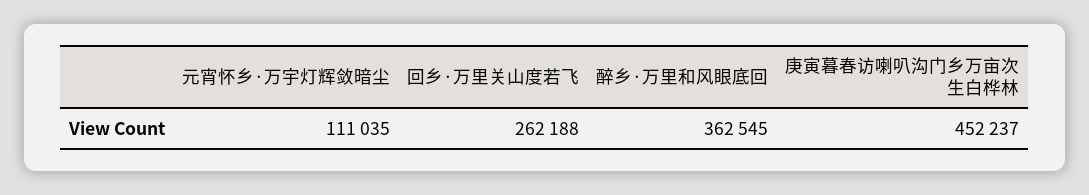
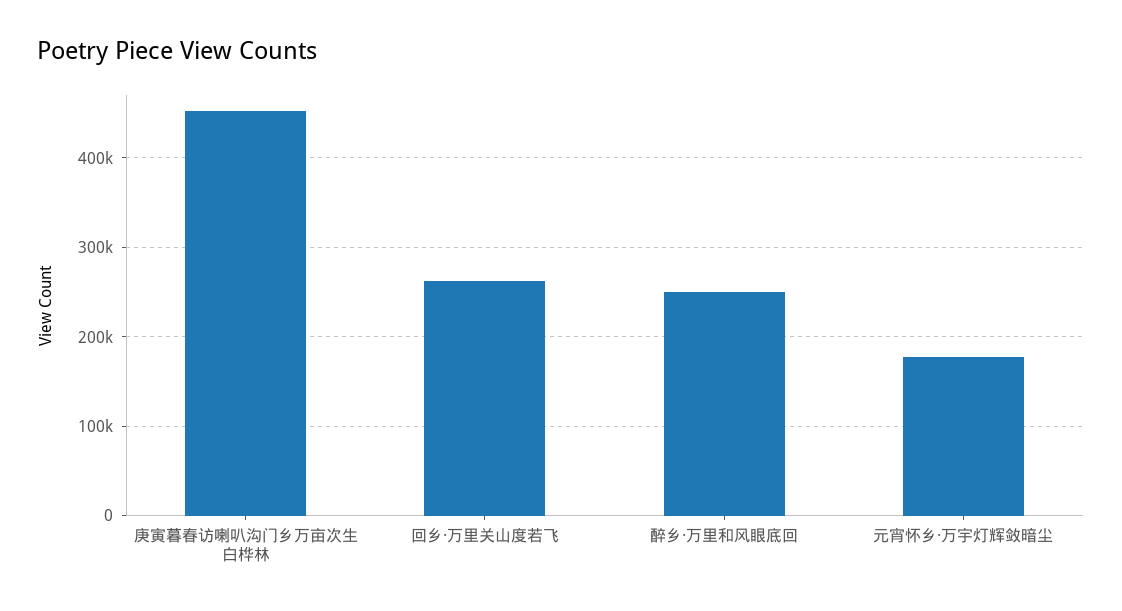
元宵怀乡·万宇灯辉敛暗尘: 111035 -> 180000
醉乡·万里和风眼底回: 362545 -> 250000

